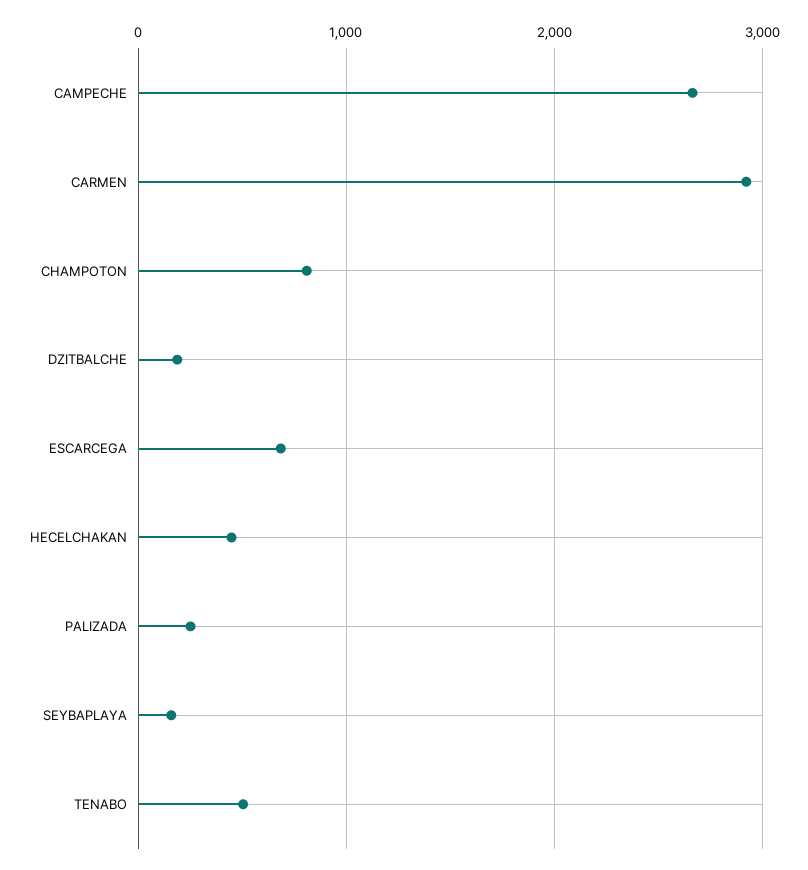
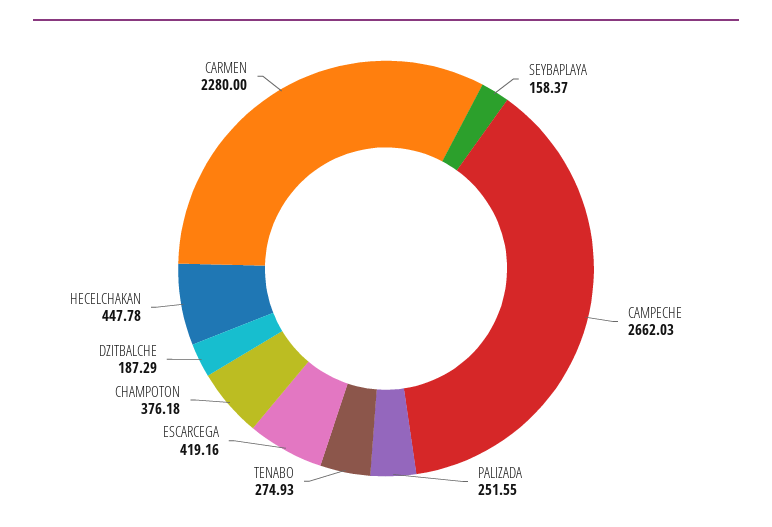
CARMEN: 2900 -> 2280
CHAMPOTON: 800 -> 376.18
ESCARCEGA: 700 -> 419.16
TENABO: 500 -> 274.93

